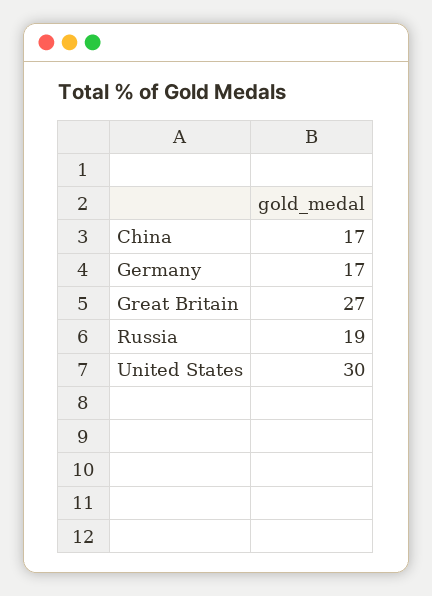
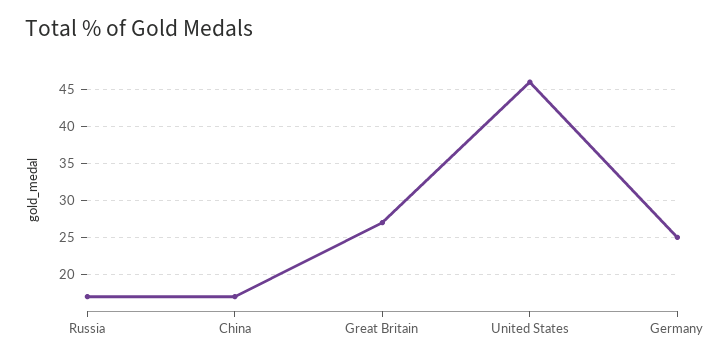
Germany: 17 -> 25
Russia: 19 -> 17
United States: 30 -> 46

